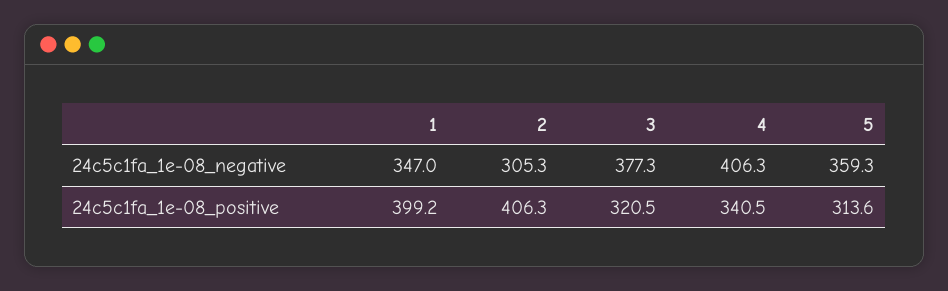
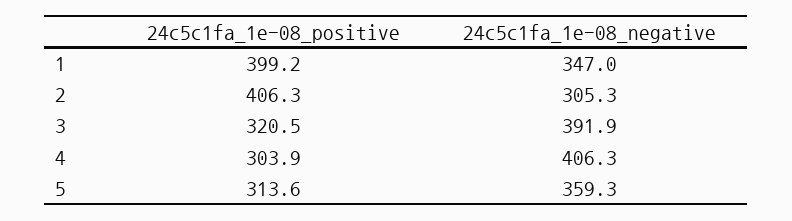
3, 24c5c1fa_1e-08_negative: 377.3 -> 391.9
4, 24c5c1fa_1e-08_positive: 340.5 -> 303.9

